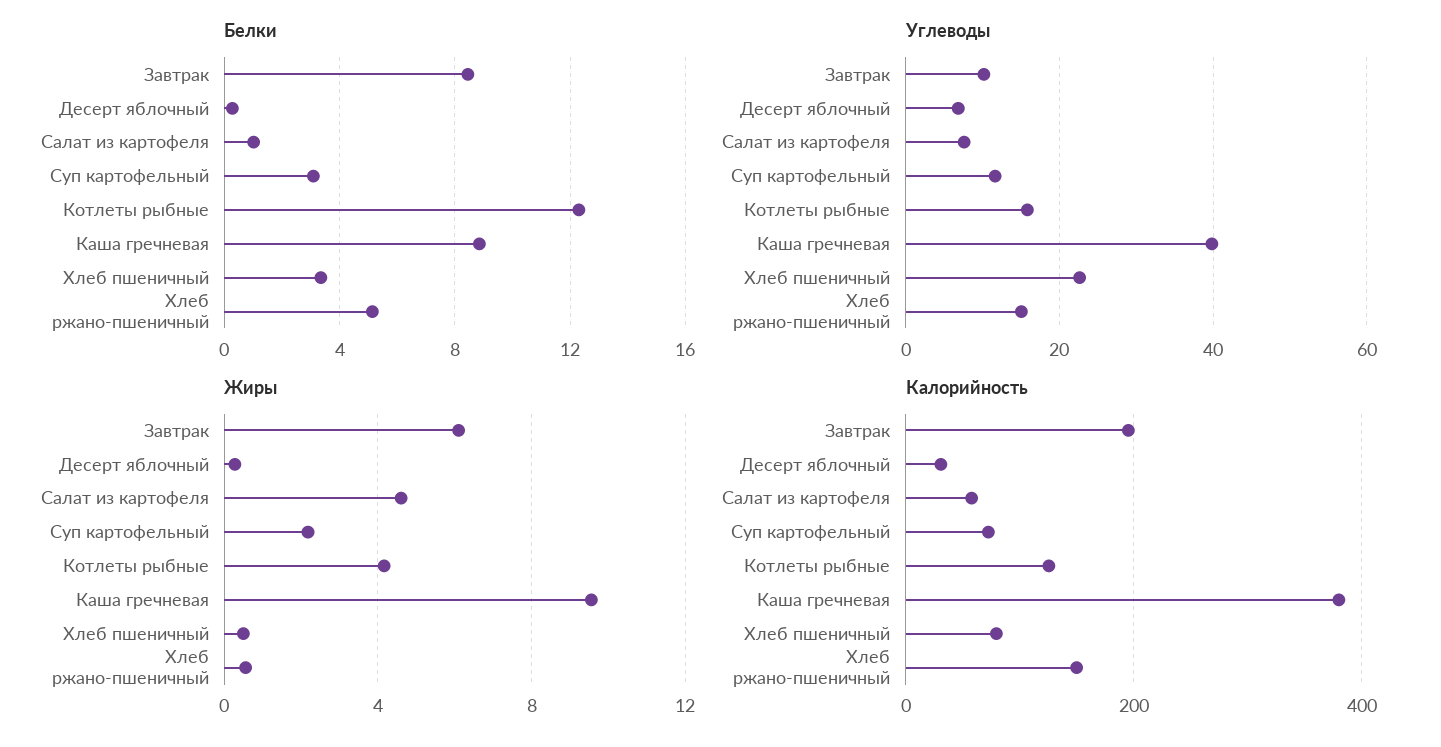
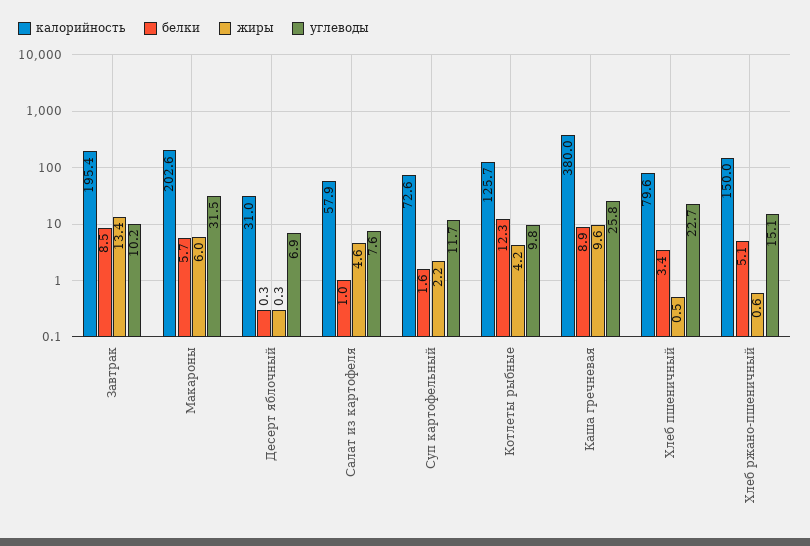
Белки, Суп картофельный: 3 -> 1.6
Углеводы, Котлеты рыбные: 16 -> 9.8
Углеводы, Каша гречневая: 40 -> 25.8
Жиры, Завтрак: 6 -> 13.4
Калорийность, Макароны: none -> 202.6
Белки, Макароны: none -> 5.7
Жиры, Макароны: none -> 6
Углеводы, Макароны: none -> 31.5

